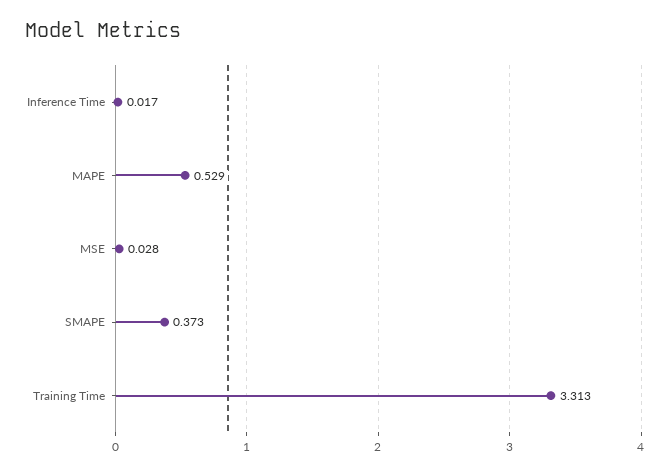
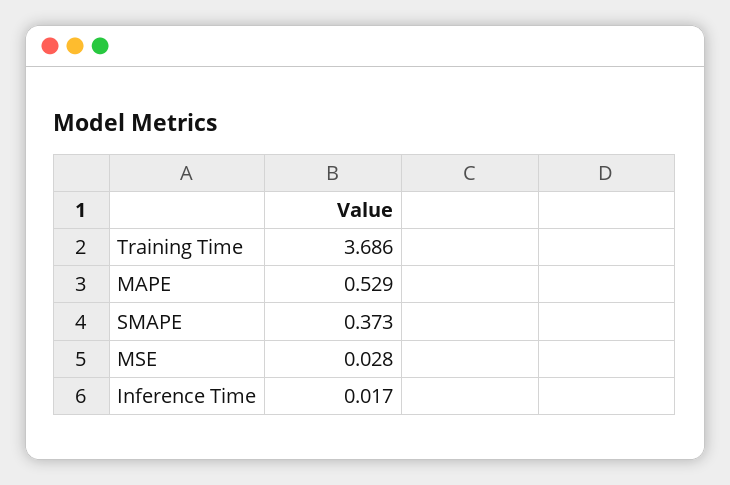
Training Time: 3.313 -> 3.686

